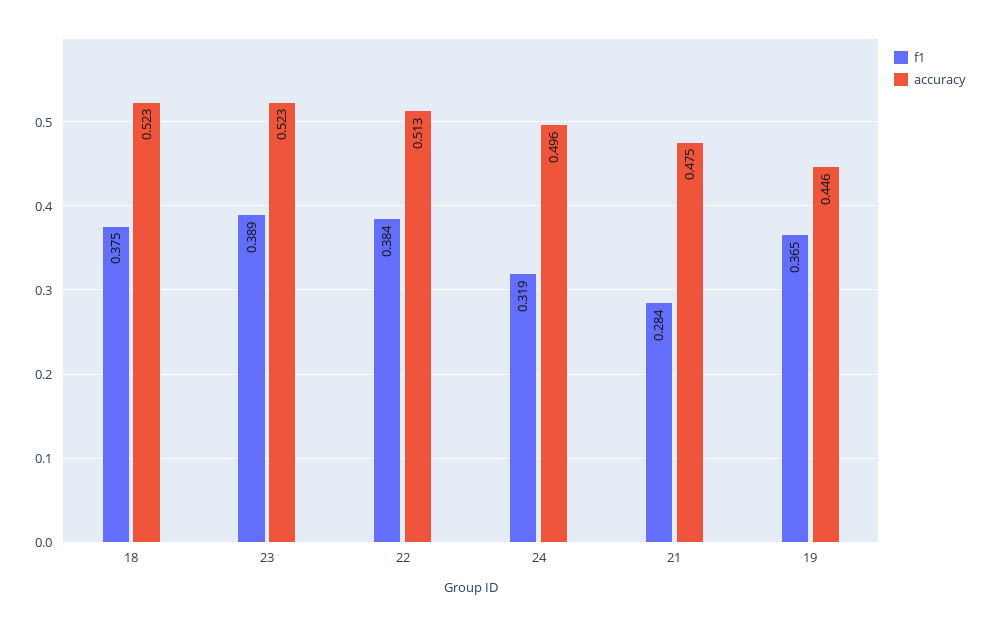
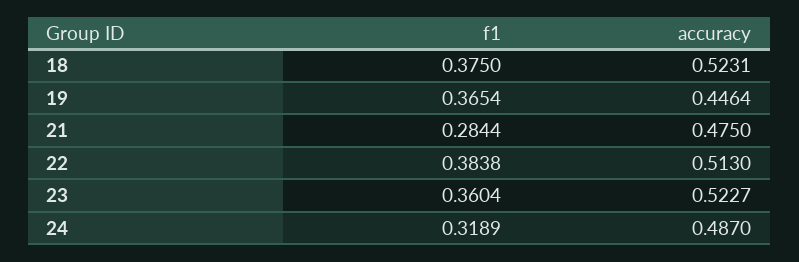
f1, 23: 0.389 -> 0.3604
accuracy, 24: 0.496 -> 0.487

